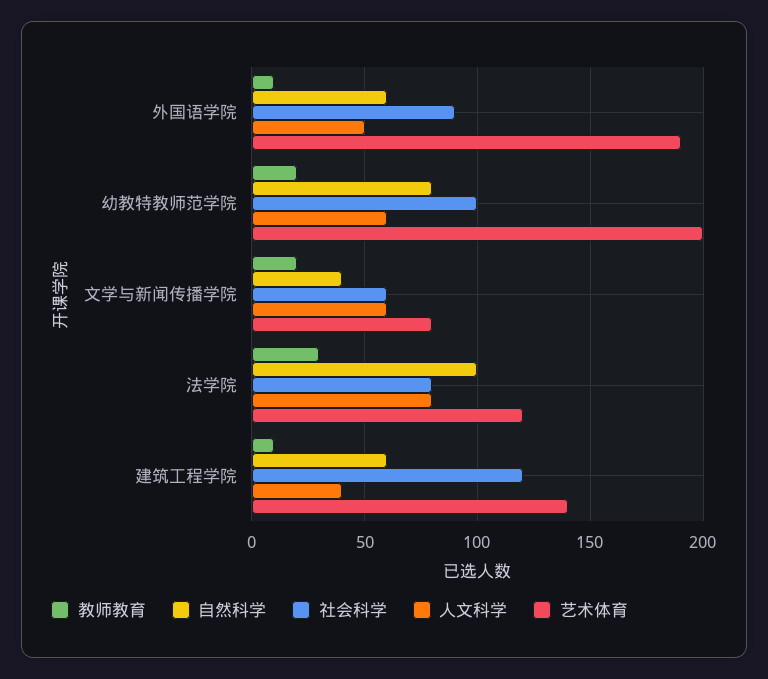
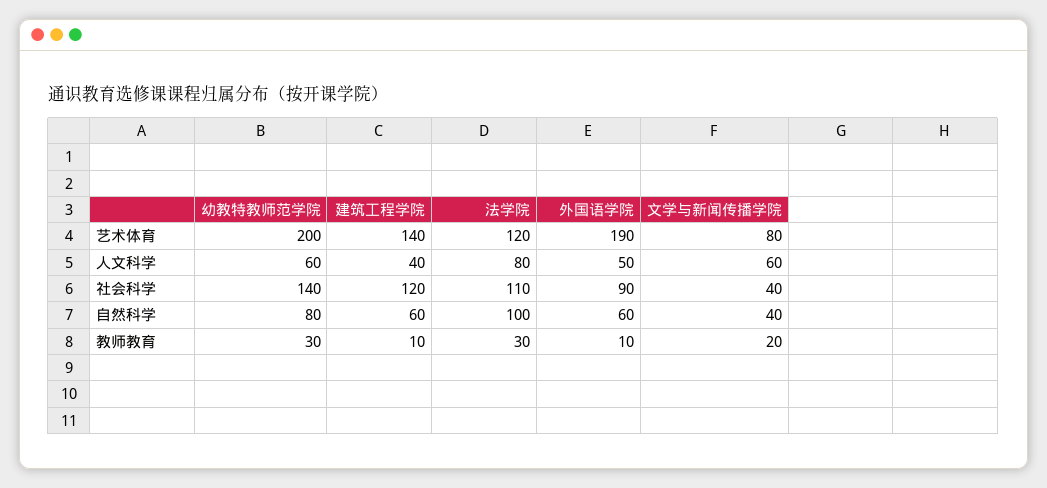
教师教育, 幼教特教师范学院: 20 -> 30
社会科学, 幼教特教师范学院: 100 -> 140
社会科学, 文学与新闻传播学院: 60 -> 40
社会科学, 法学院: 80 -> 110

